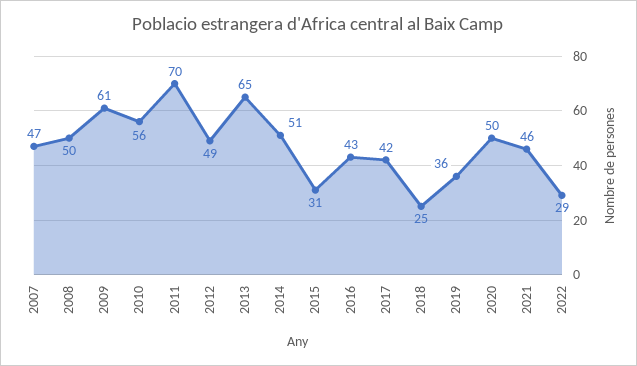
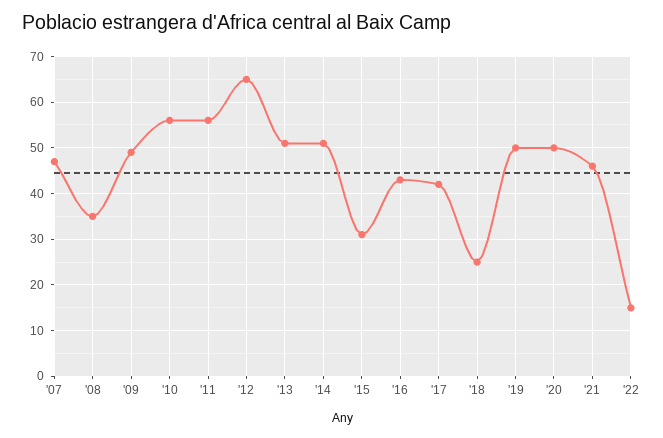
2008: 50 -> 35
2009: 61 -> 50
2011: 70 -> 55
2012: 49 -> 65
2013: 65 -> 50
2019: 36 -> 50
2022: 29 -> 15

